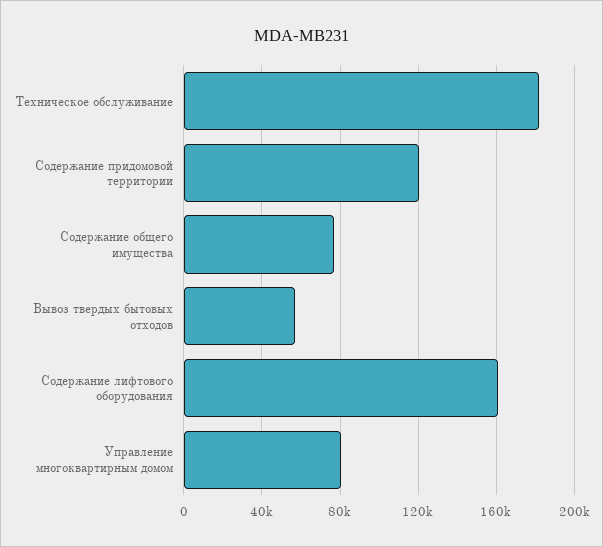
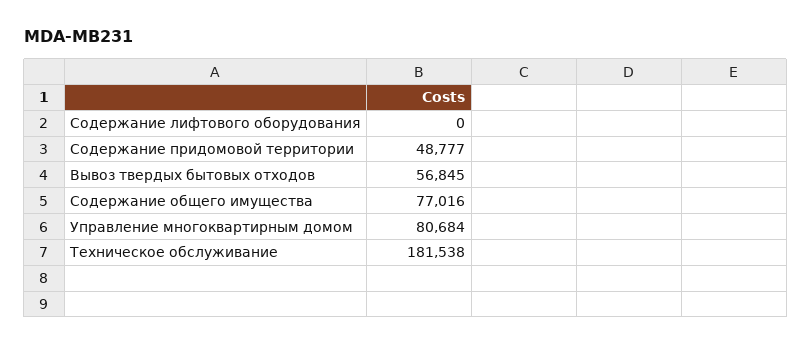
Содержание придомовой территории: 120000 -> 48777
Содержание лифтового оборудования: 160000 -> 0

